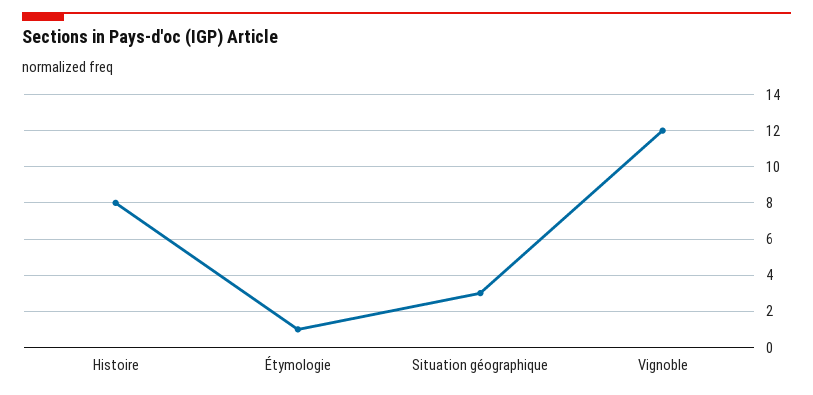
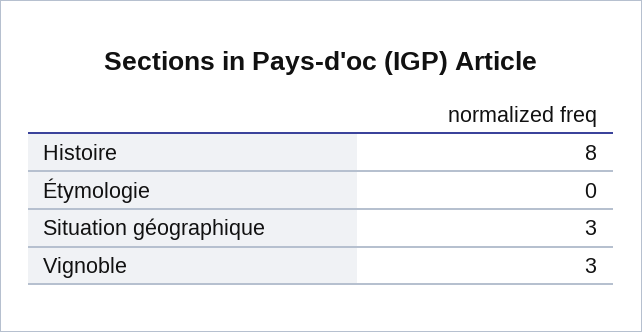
Étymologie: 1 -> 0
Vignoble: 12 -> 3

